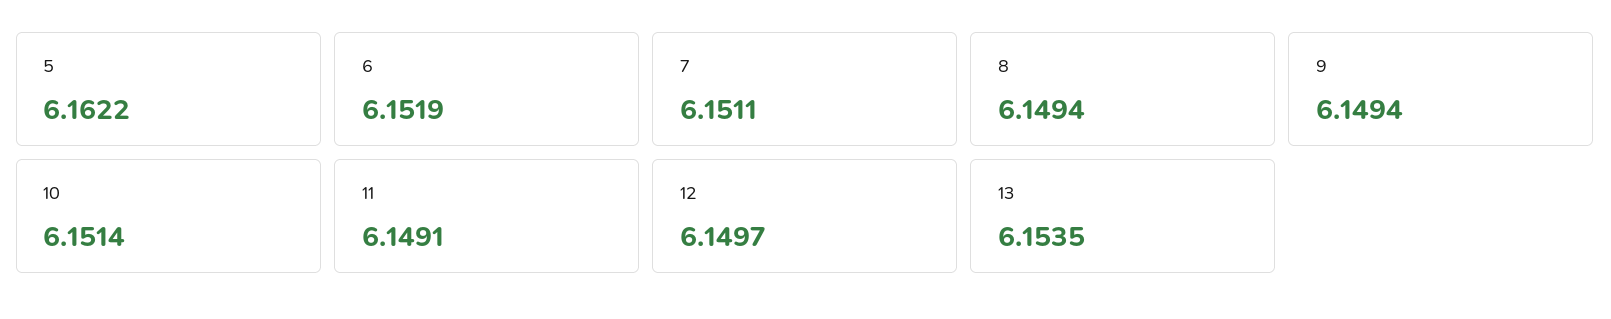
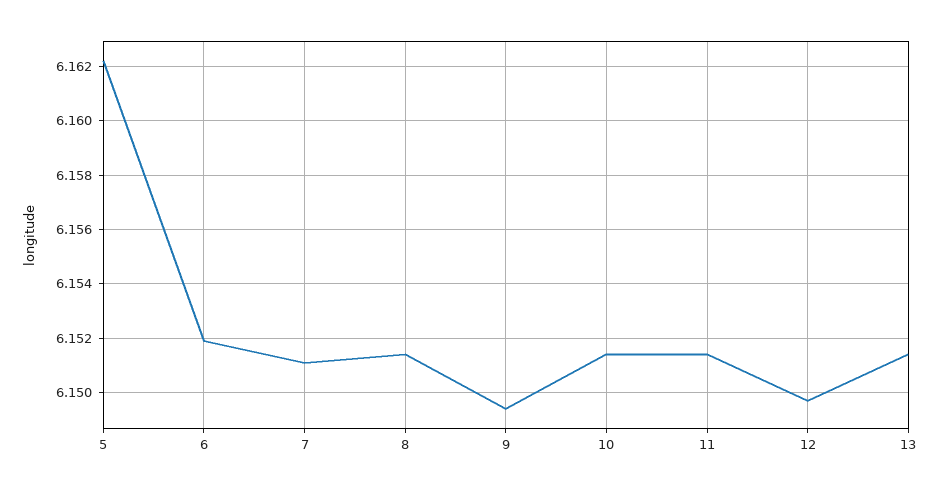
8: 6.1494 -> 6.1515
11: 6.1491 -> 6.1515
13: 6.1535 -> 6.1515

